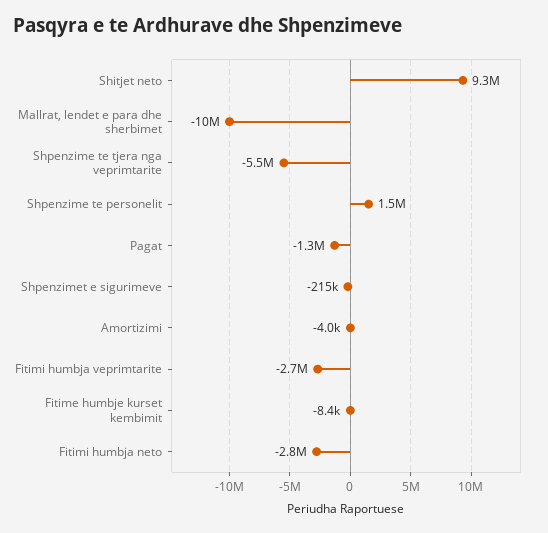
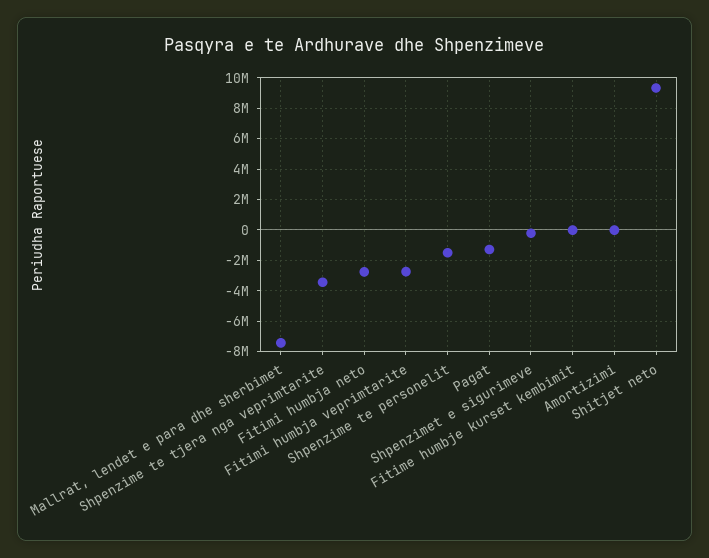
Mallrat, lendet e para dhe sherbimet: -10000000 -> -7500000
Shpenzime te tjera nga veprimtarite: -5500000 -> -3500000
Shpenzime te personelit: 1500000 -> -1500000

